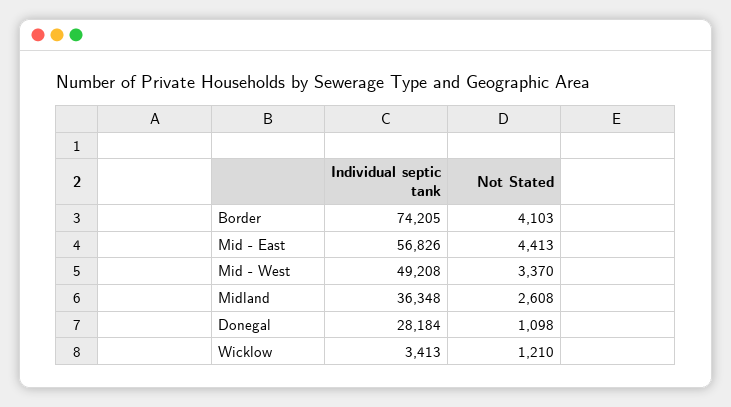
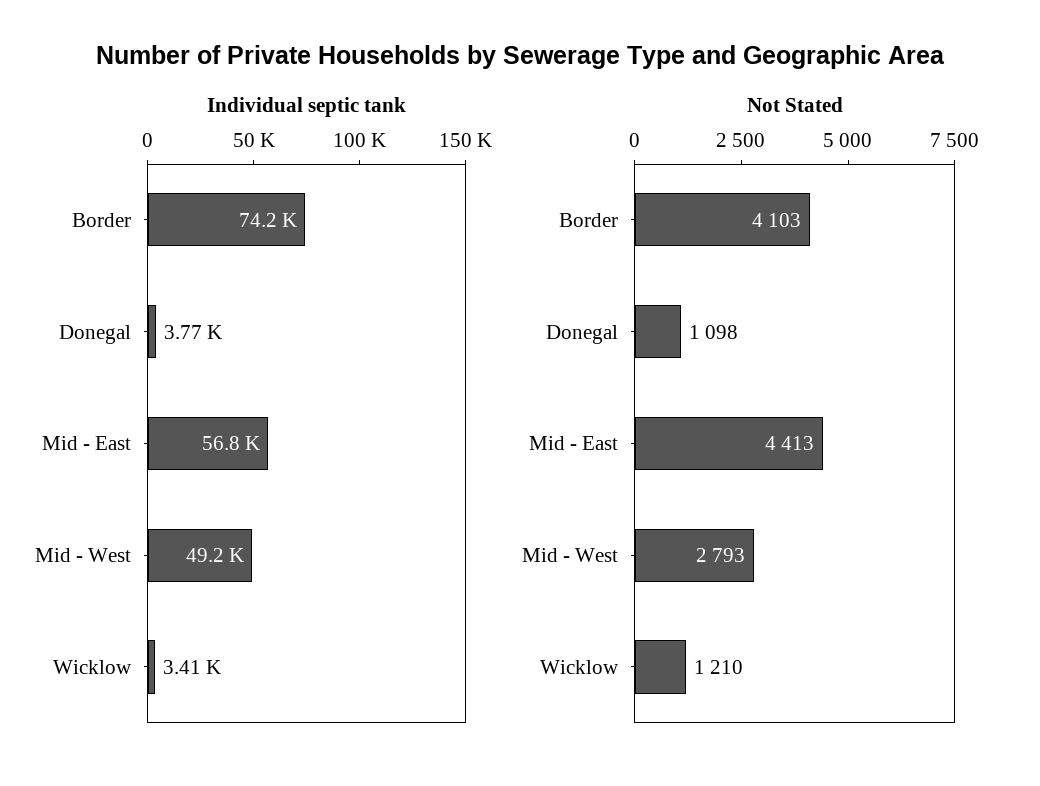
Not Stated, Mid - West: 3370 -> 2793
Individual septic tank, Midland: 36348 -> none
Not Stated, Midland: 2608 -> none
Individual septic tank, Donegal: 28184 -> 3770

